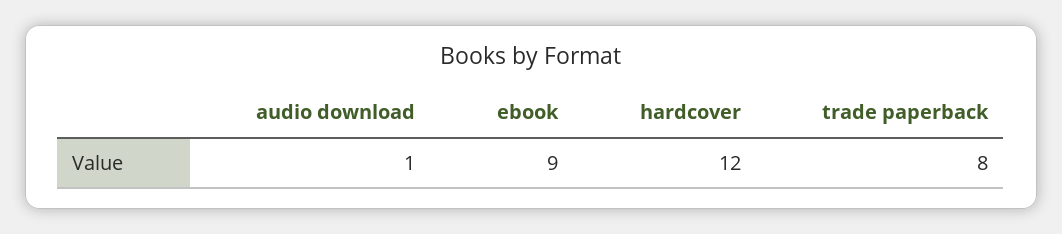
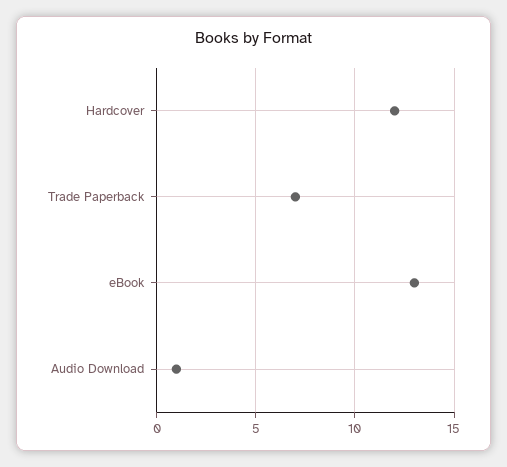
ebook: 9 -> 13
trade paperback: 8 -> 7

